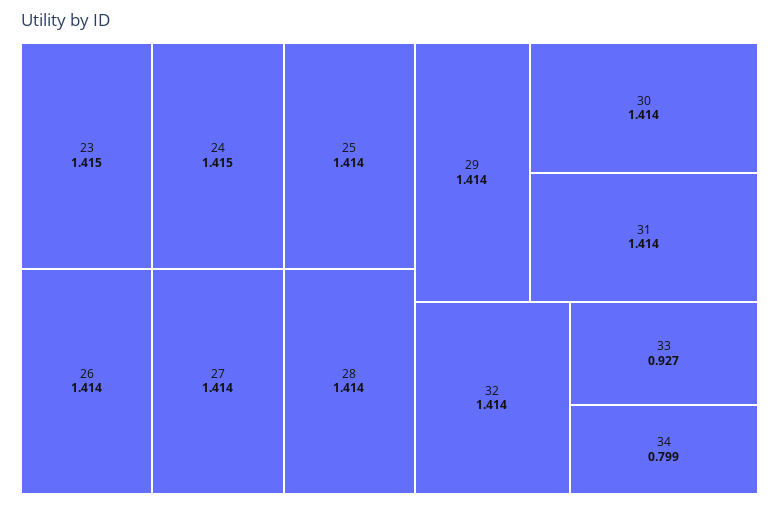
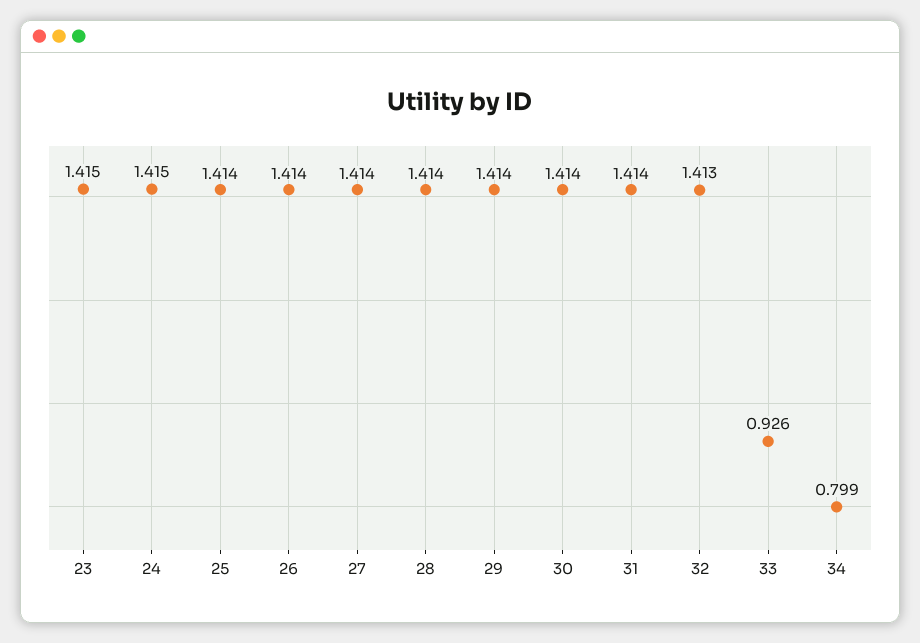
32: 1.414 -> 1.413
33: 0.927 -> 0.926

